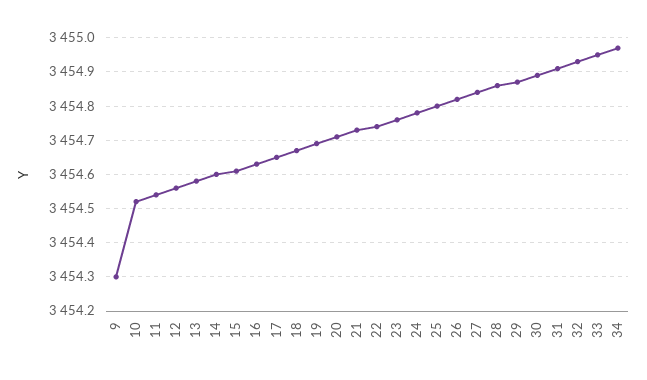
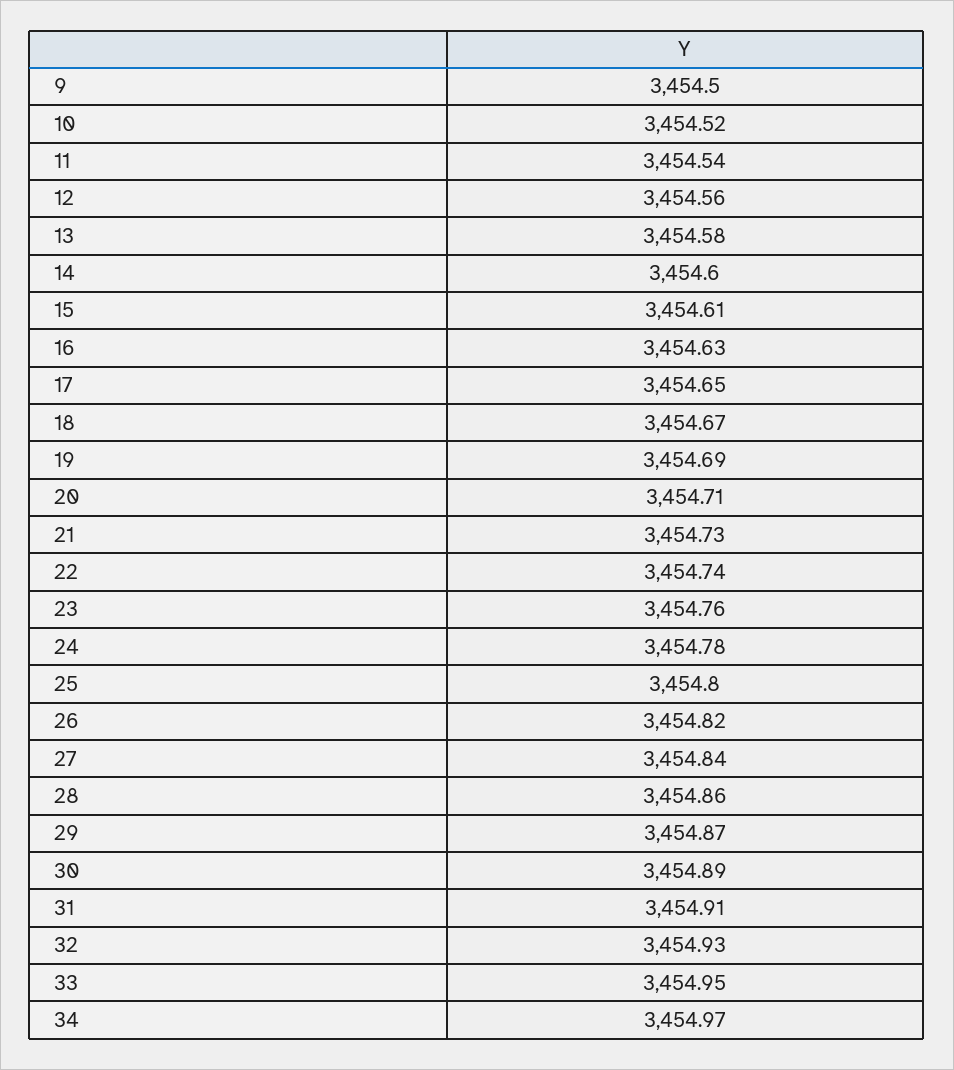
9: 3454.3 -> 3454.5

